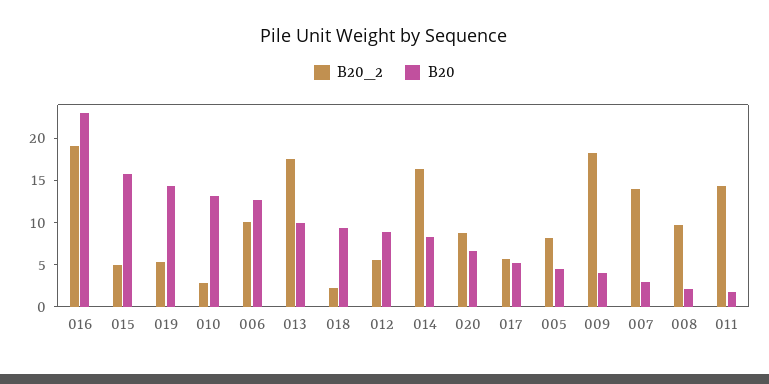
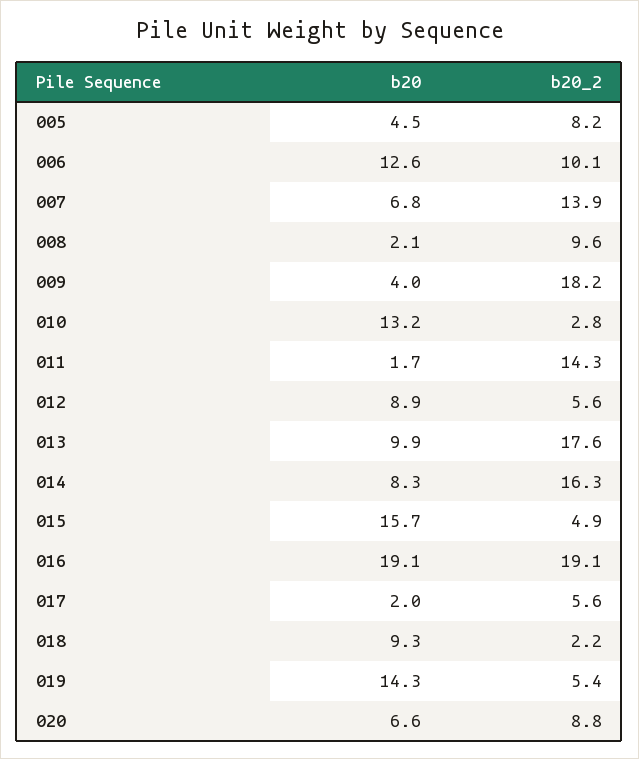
B20, 016: 23 -> 19.1
B20, 017: 5 -> 2
B20, 007: 3 -> 6.8

